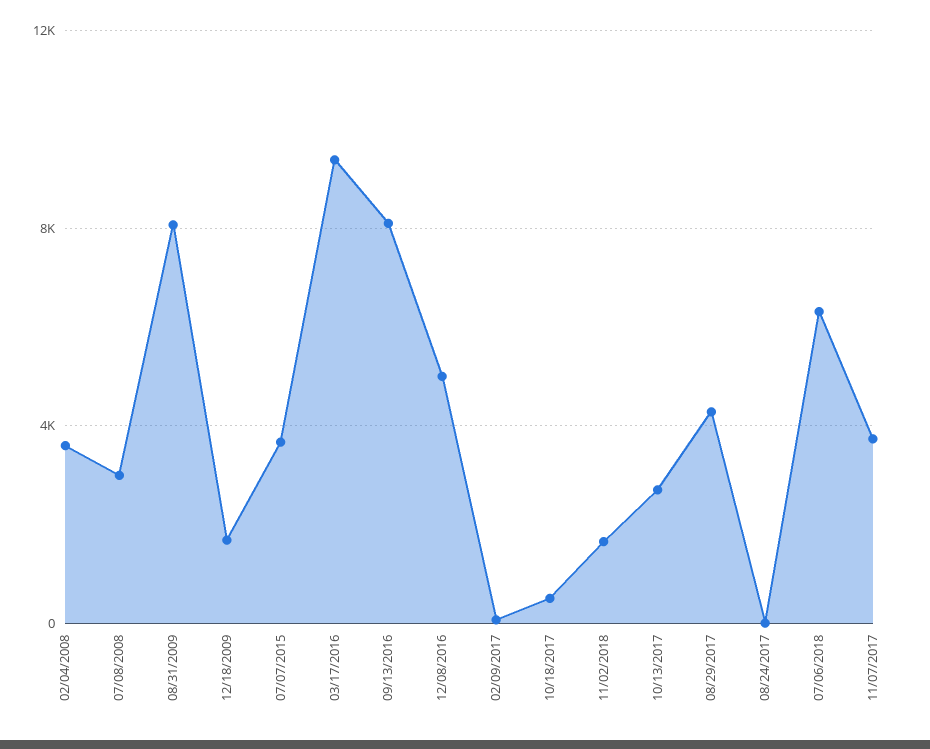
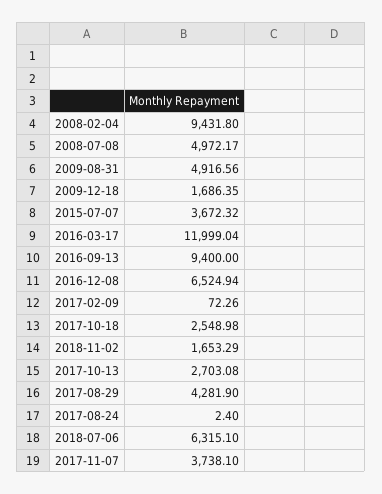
02/04/2008: 3500 -> 9431.8
07/08/2008: 3000 -> 4972.17
08/31/2009: 8000 -> 4916.56
03/17/2016: 9500 -> 11999.04
09/13/2016: 8000 -> 9400
12/08/2016: 5000 -> 6524.94
10/18/2017: 500 -> 2548.98

